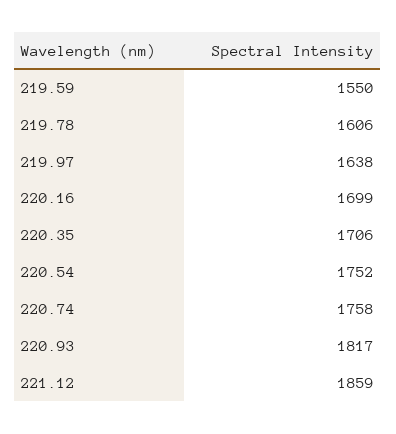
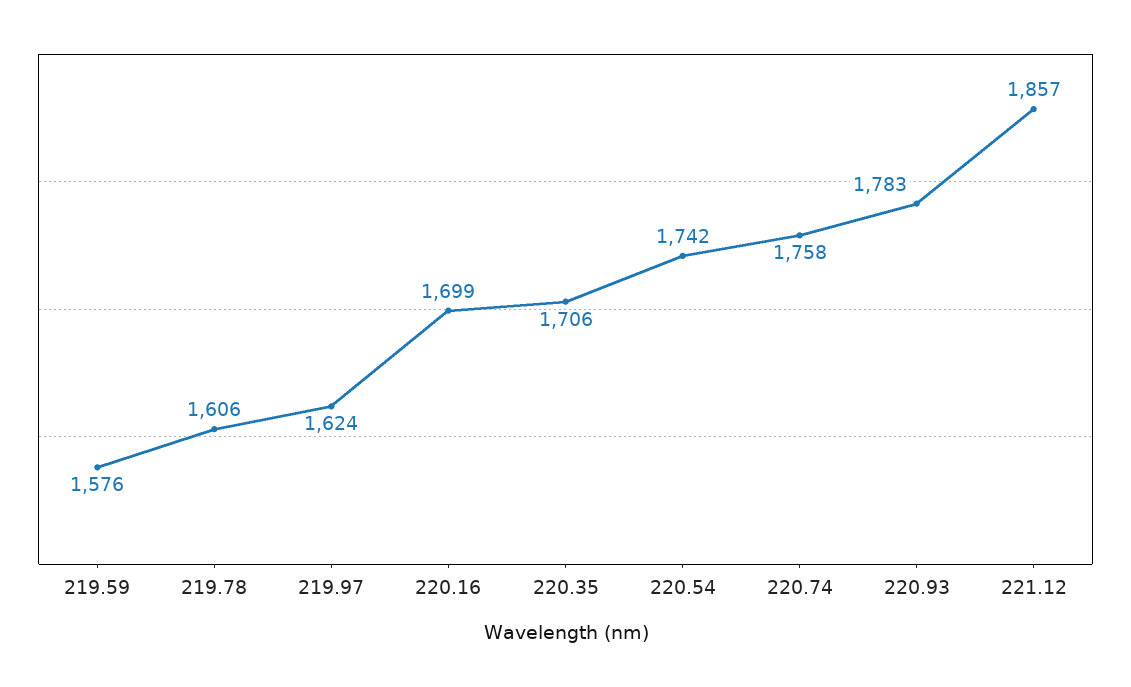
219.59: 1550 -> 1576
219.97: 1638 -> 1624
220.54: 1752 -> 1742
220.93: 1817 -> 1783
221.12: 1859 -> 1857

